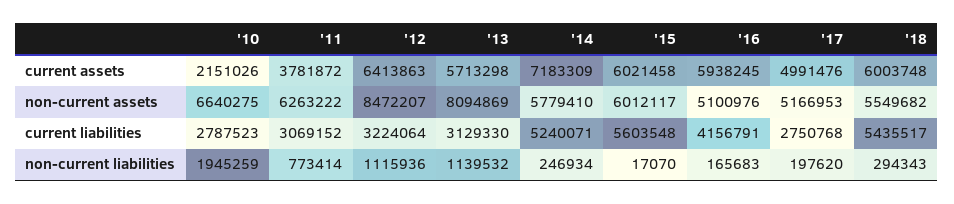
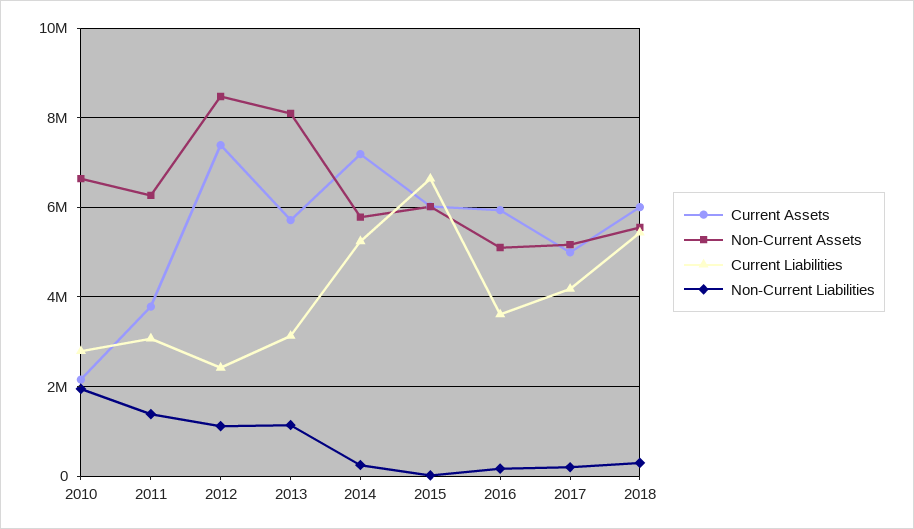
current assets, '12: 6413863 -> 7400000
current liabilities, '12: 3224064 -> 2400000
current liabilities, '15: 5603548 -> 6600000
current liabilities, '16: 4156791 -> 3600000
current liabilities, '17: 2750768 -> 4200000
non-current liabilities, '11: 773414 -> 1400000

